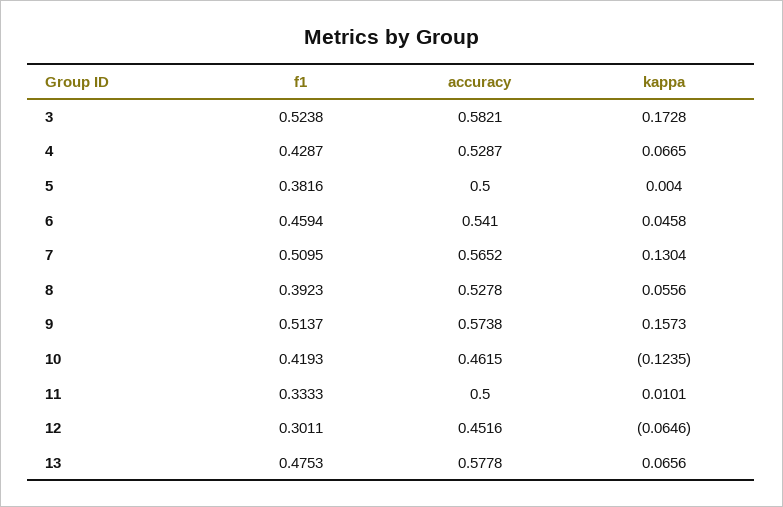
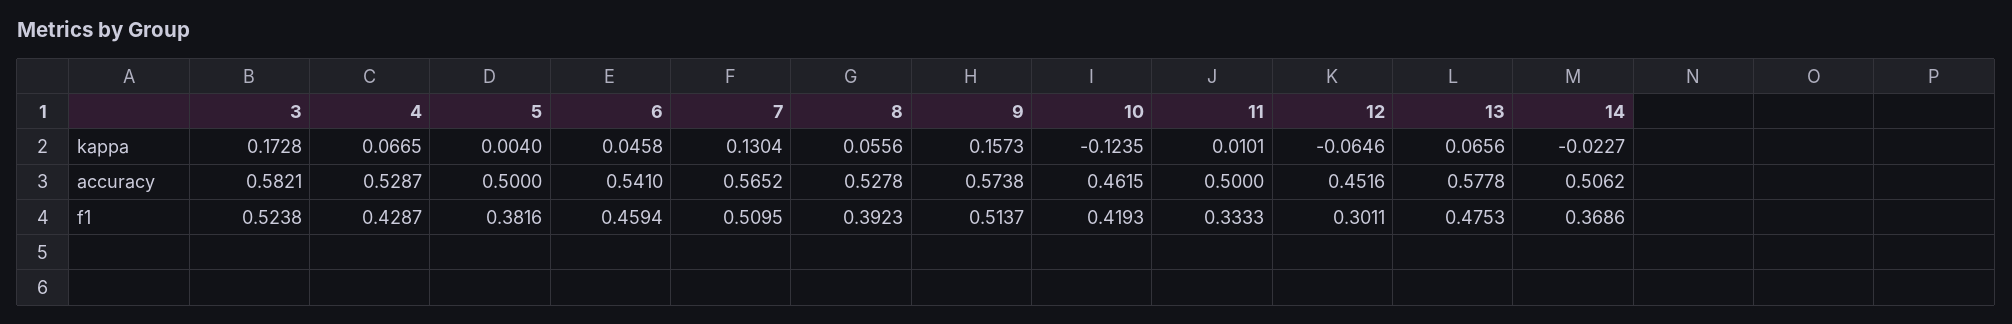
kappa, 14: none -> -0.0227
accuracy, 14: none -> 0.5062
f1, 14: none -> 0.3686

